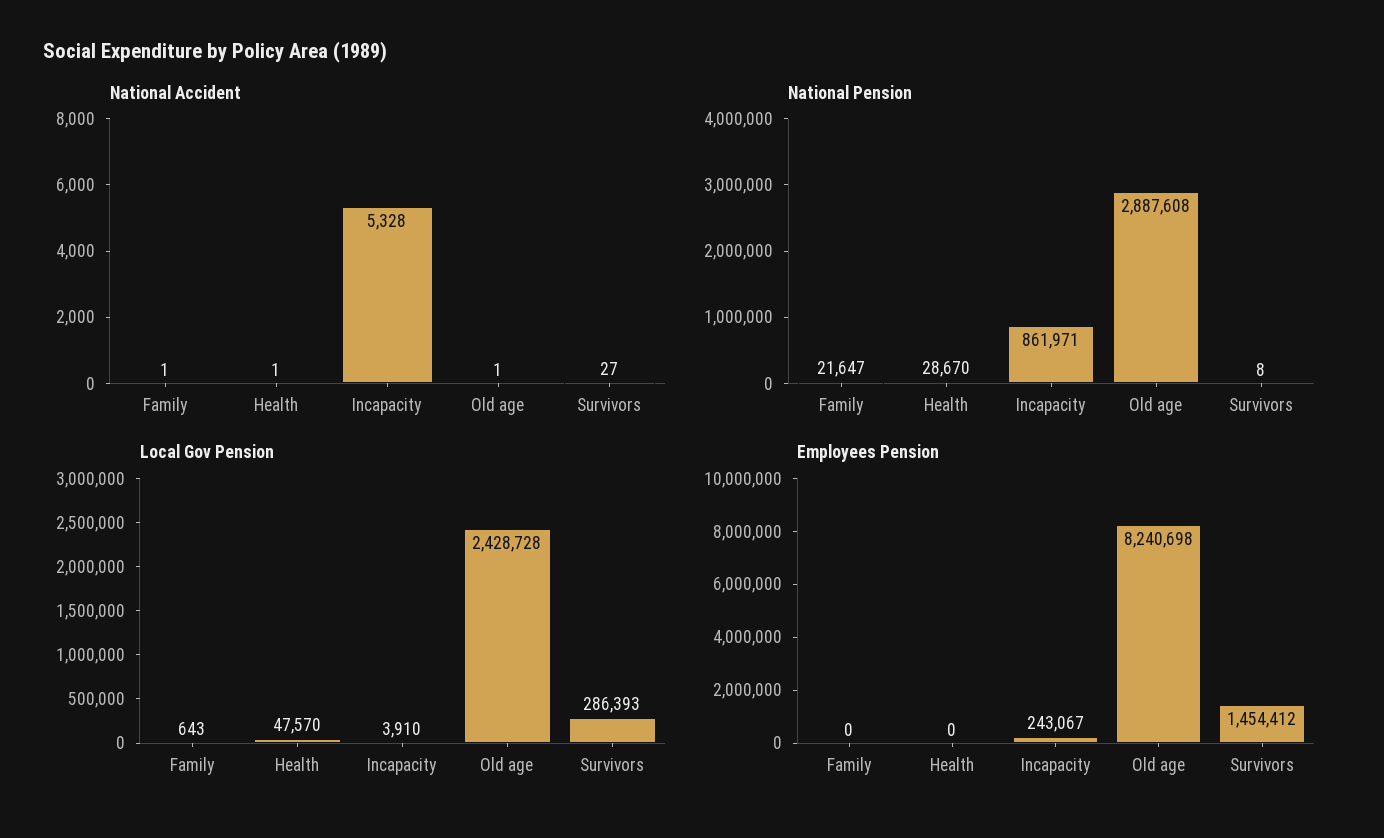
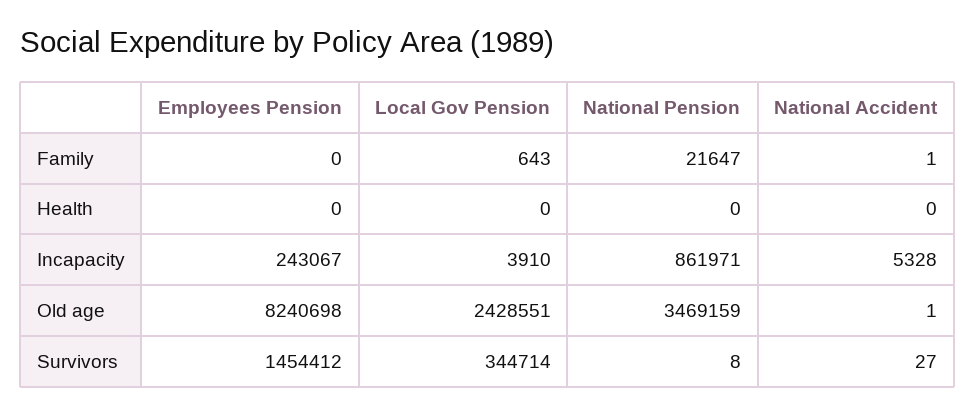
National Accident, Health: 1 -> 0
National Pension, Health: 28670 -> 0
National Pension, Old age: 2887608 -> 3469159
Local Gov Pension, Health: 47570 -> 0
Local Gov Pension, Old age: 2428728 -> 2428551
Local Gov Pension, Survivors: 286393 -> 344714

